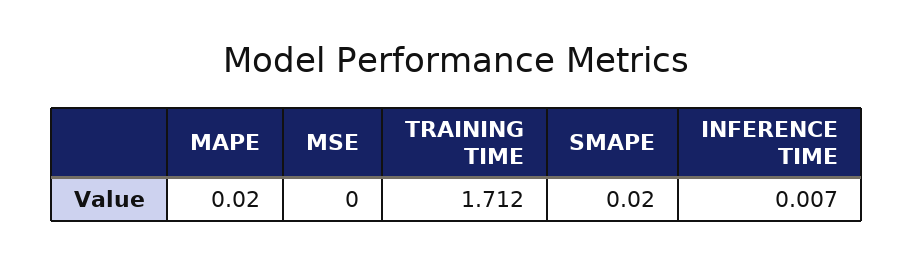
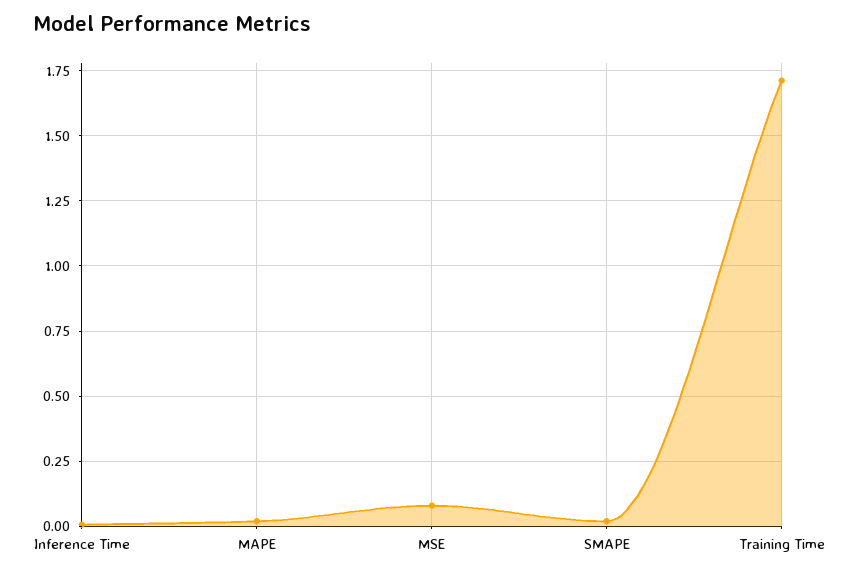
MSE: 0 -> 0.075

